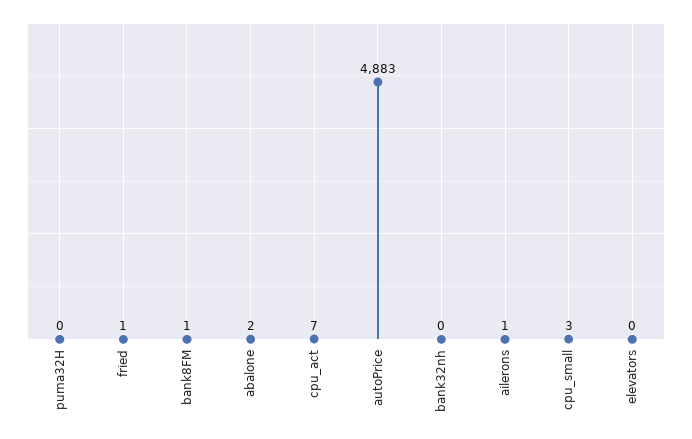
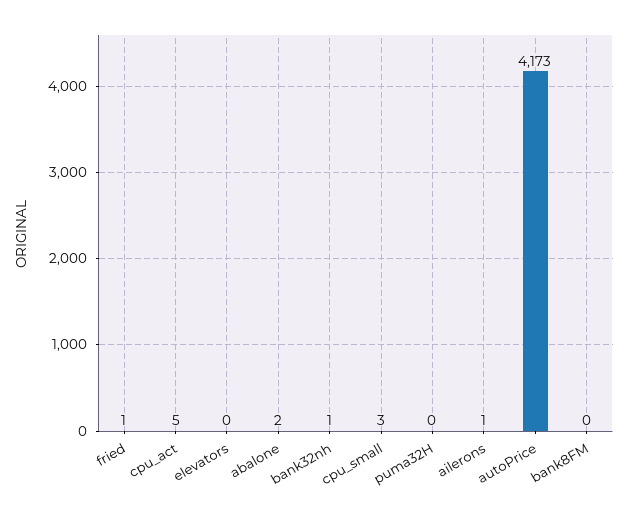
bank8FM: 1 -> 0
cpu_act: 7 -> 5
autoPrice: 4883 -> 4173
bank32nh: 0 -> 1

